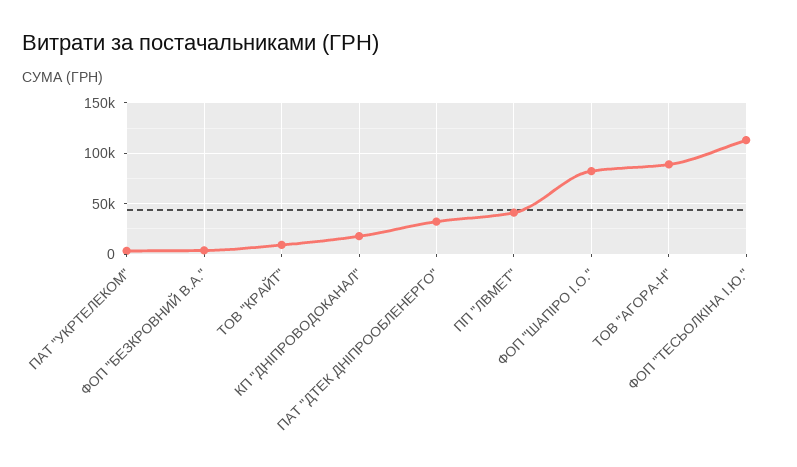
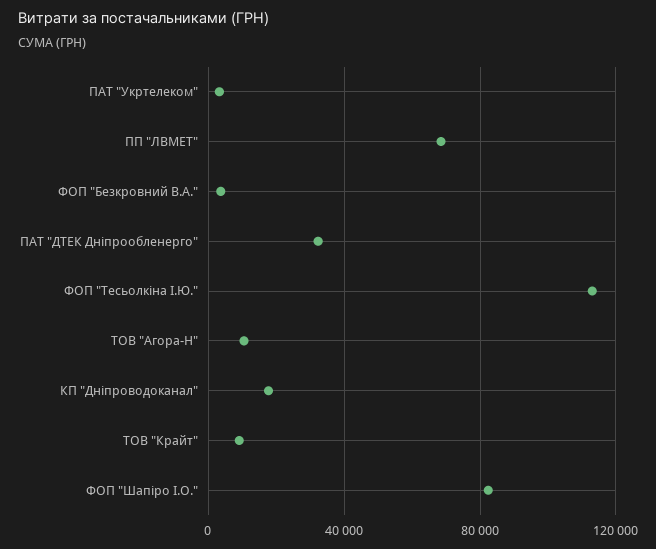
ПП "ЛВМЕТ": 40000 -> 70000
ТОВ "АГОРА-Н": 90000 -> 10000

